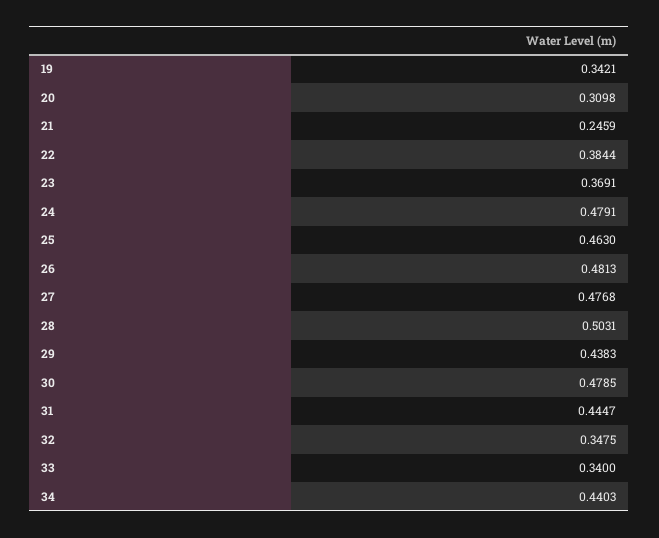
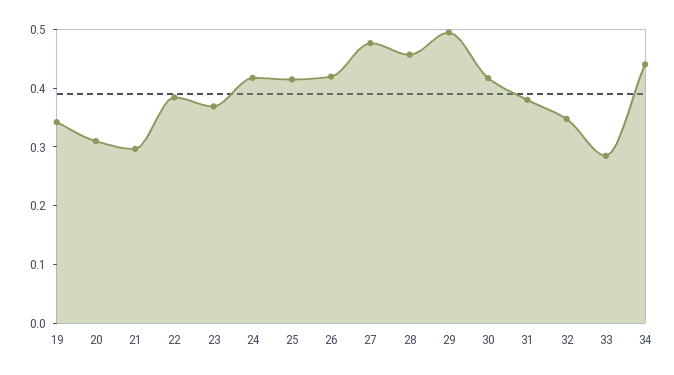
21: 0.2459 -> 0.3
24: 0.4791 -> 0.42
25: 0.463 -> 0.42
26: 0.4813 -> 0.42
28: 0.5031 -> 0.46
29: 0.4383 -> 0.5
30: 0.4785 -> 0.42
31: 0.4447 -> 0.38
33: 0.34 -> 0.28

